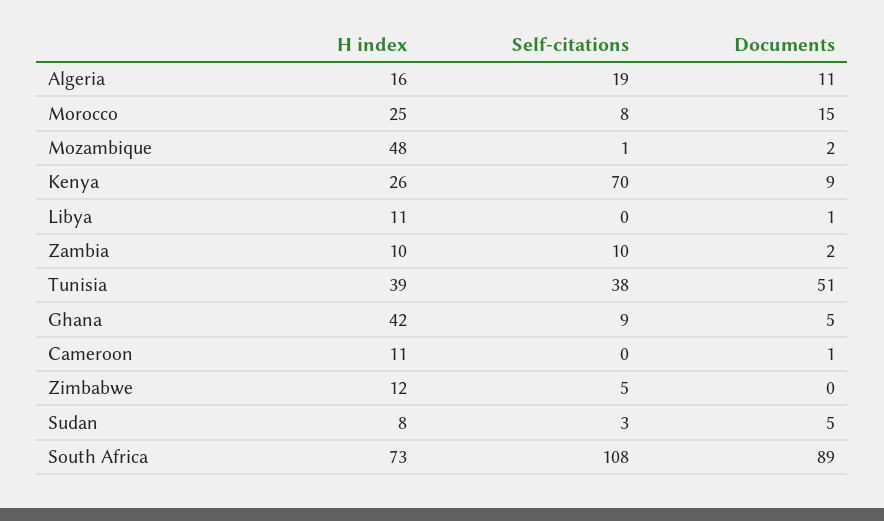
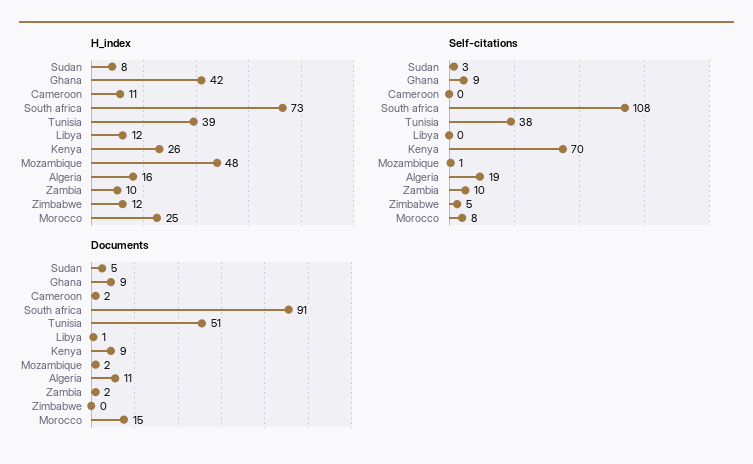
H index, Libya: 11 -> 12
Documents, Ghana: 5 -> 9
Documents, Cameroon: 1 -> 2
Documents, South Africa: 89 -> 91

